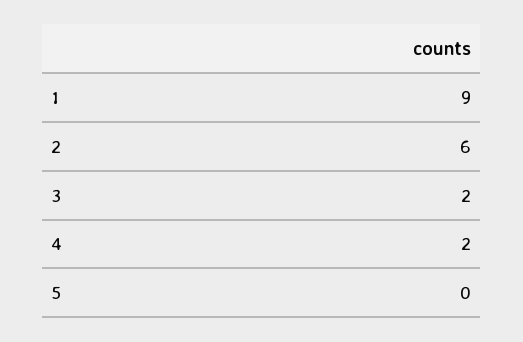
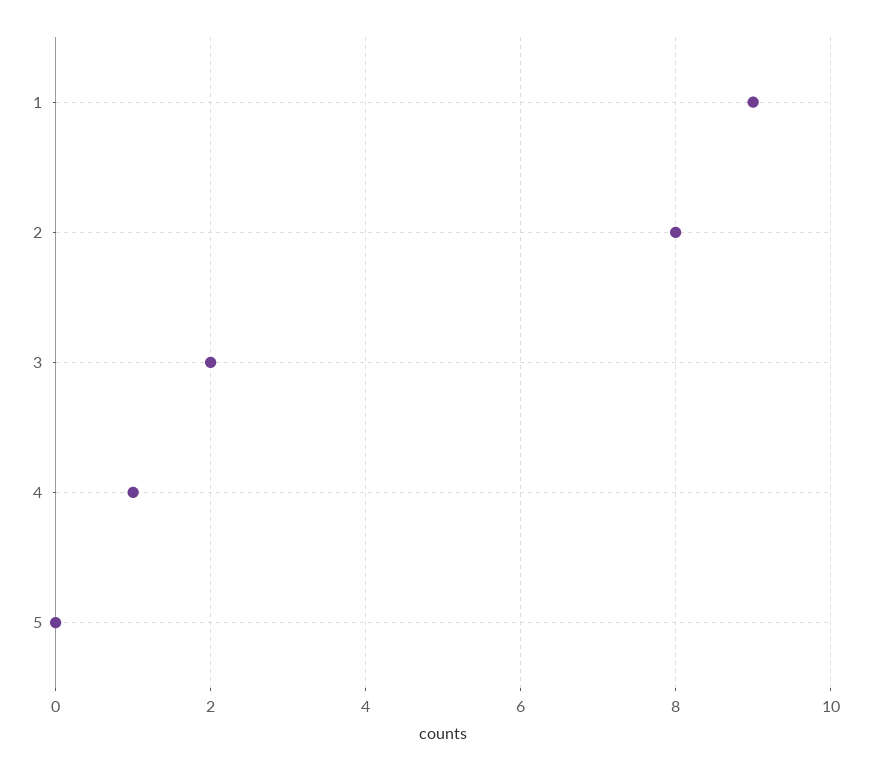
2: 6 -> 8
4: 2 -> 1

